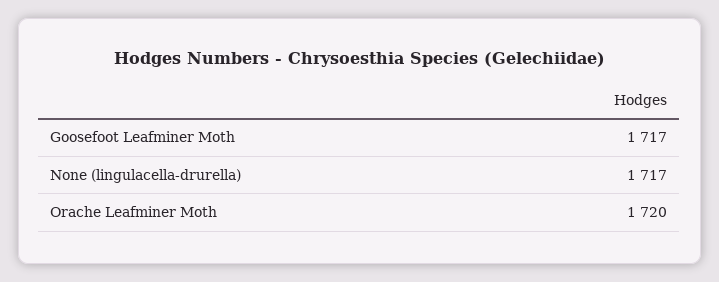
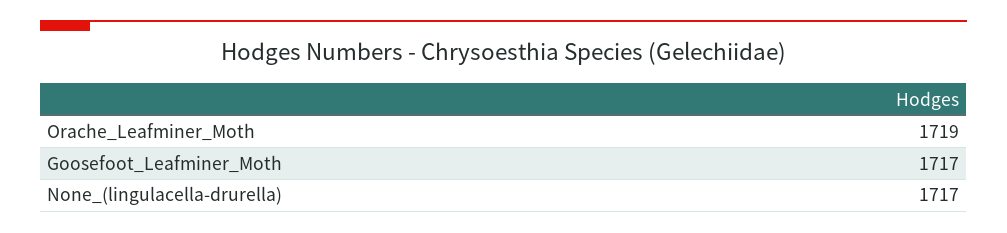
Orache Leafminer Moth: 1720 -> 1719

